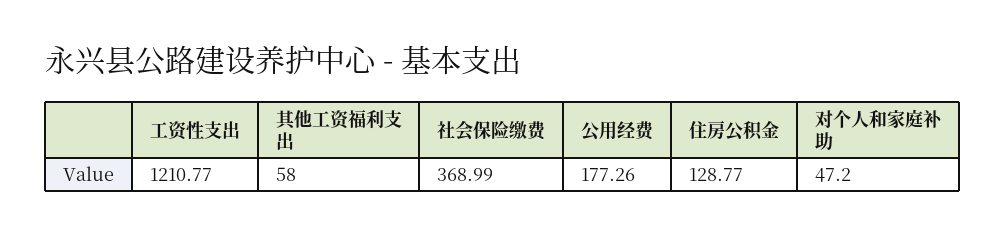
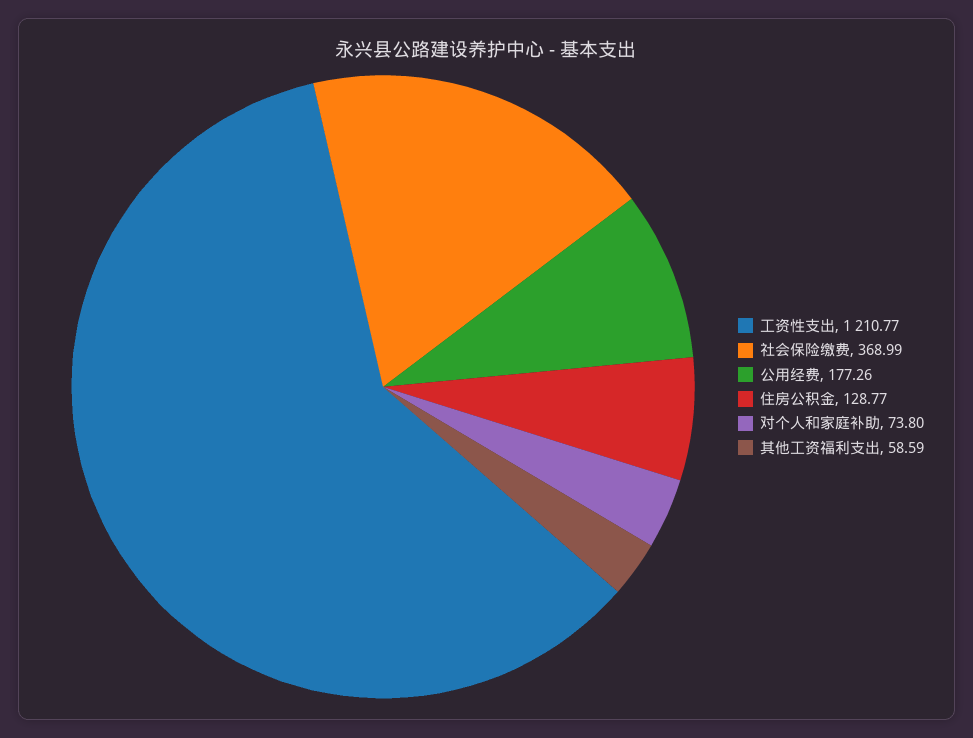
其他工资福利支出: 58 -> 58.59
对个人和家庭补助: 47.2 -> 73.8

